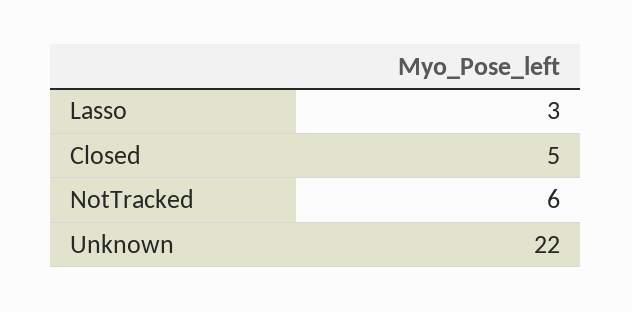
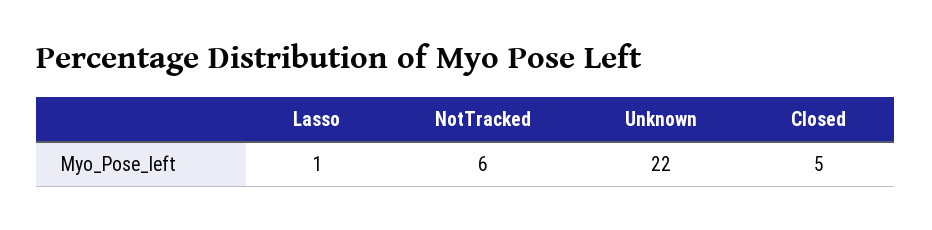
Lasso: 3 -> 1

